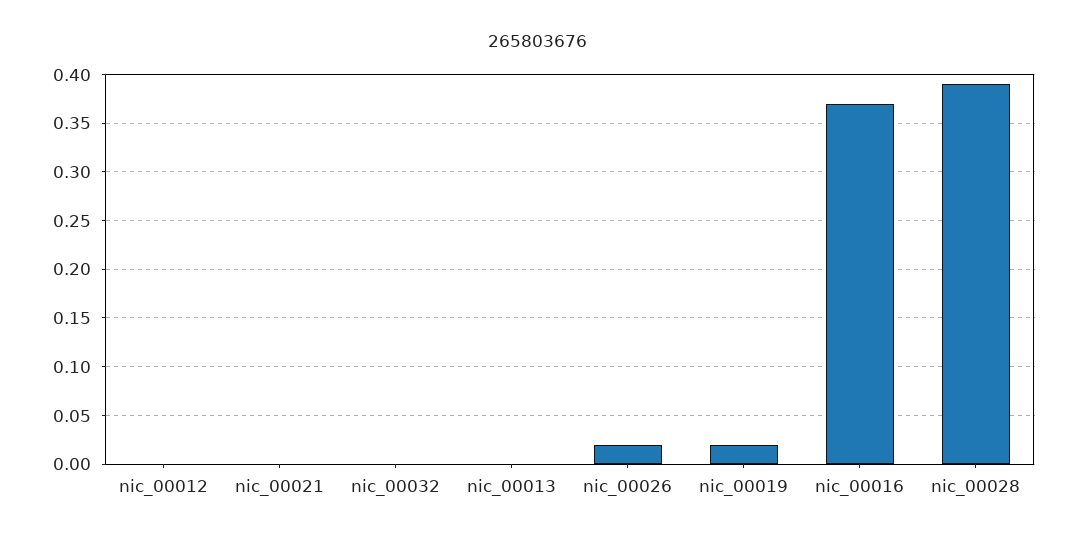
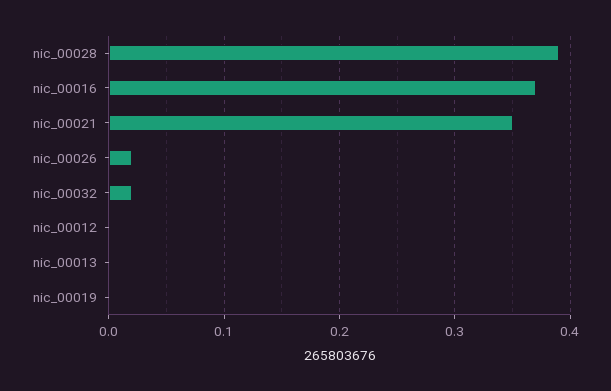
nic_00021: 0 -> 0.35
nic_00032: 0 -> 0.02
nic_00019: 0.02 -> 0

